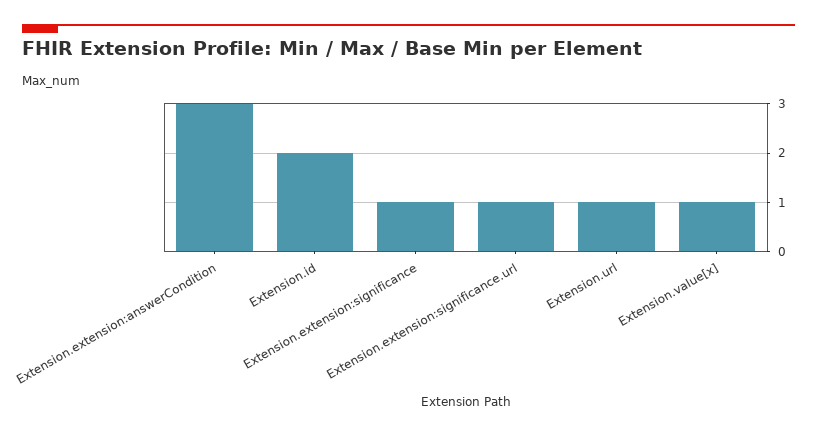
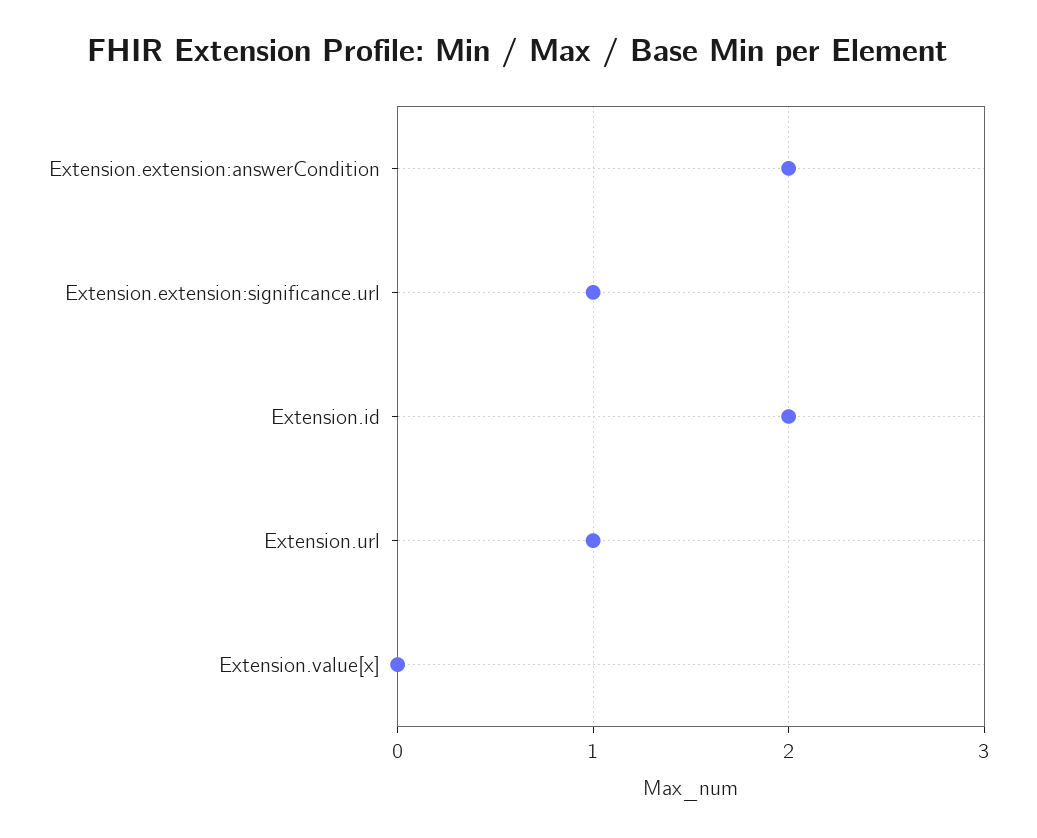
Extension.extension:answerCondition: 3 -> 2
Extension.extension:significance: 1 -> none
Extension.value[x]: 1 -> 0

